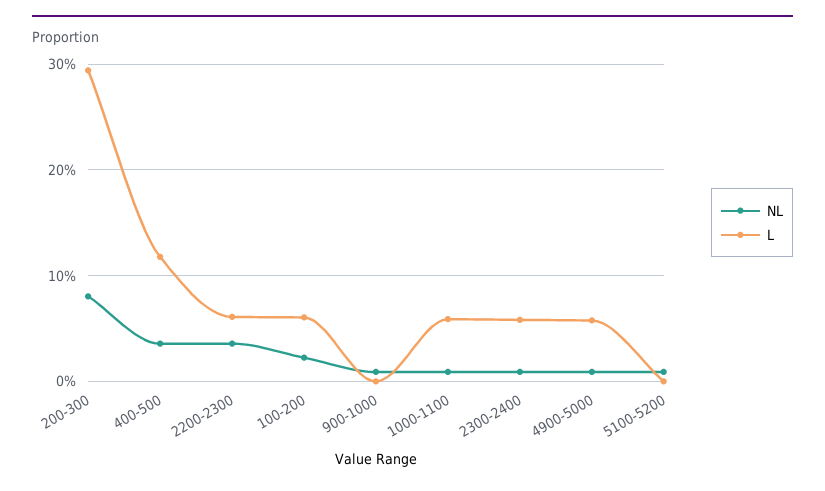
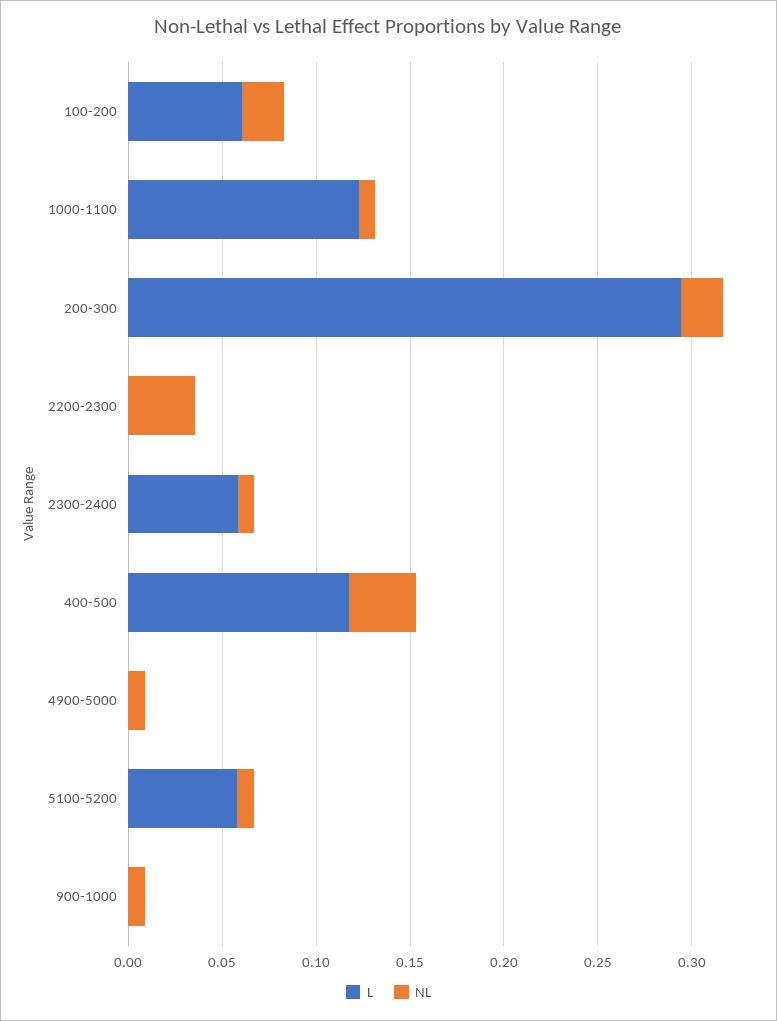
NL, 200-300: 0.08 -> 0.02
L, 2200-2300: 0.06 -> 0
L, 1000-1100: 0.06 -> 0.12
L, 4900-5000: 0.06 -> 0
L, 5100-5200: 0 -> 0.06

